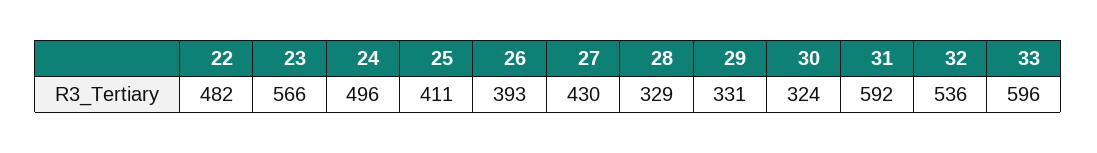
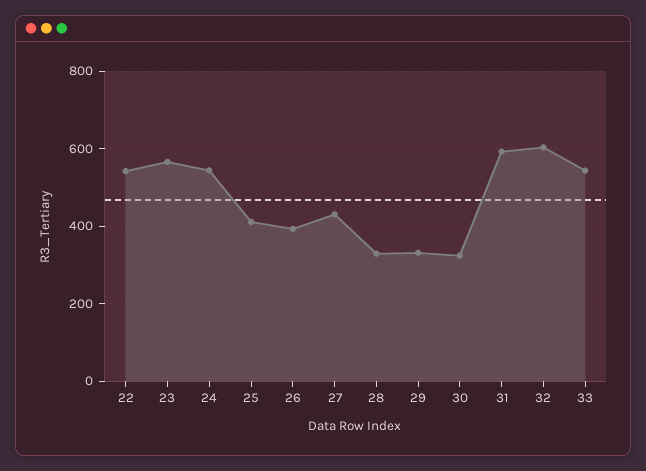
22: 482 -> 540
24: 496 -> 540
32: 536 -> 600
33: 596 -> 540

